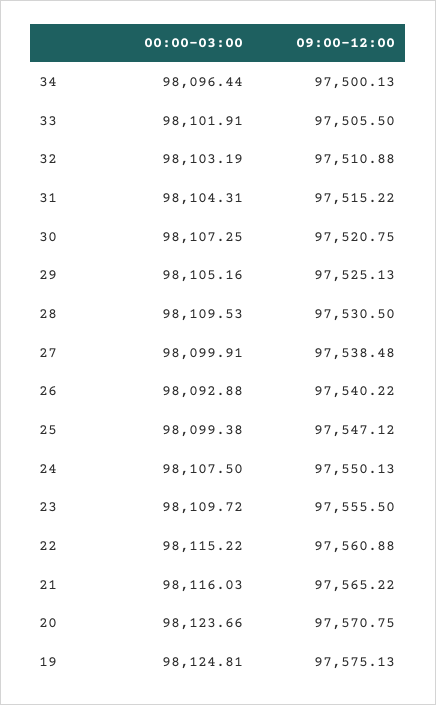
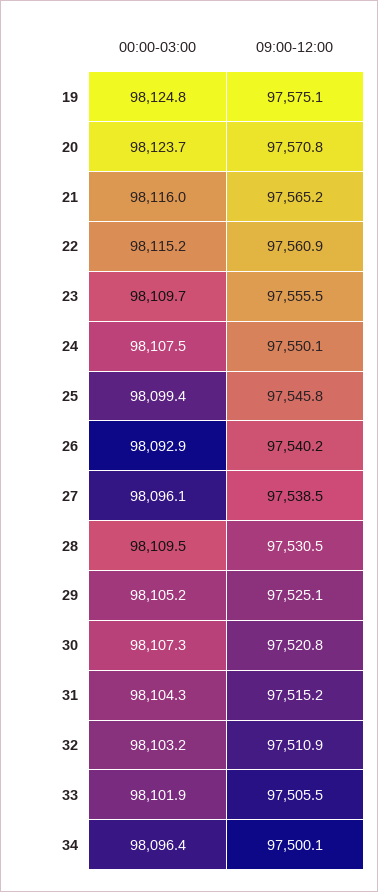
00:00-03:00, 27: 98099.91 -> 98096.1
09:00-12:00, 25: 97547.12 -> 97545.8

